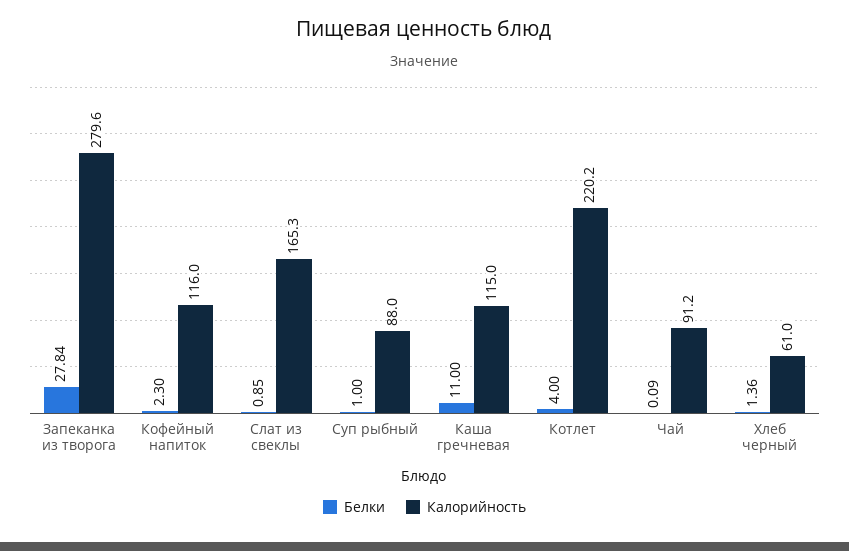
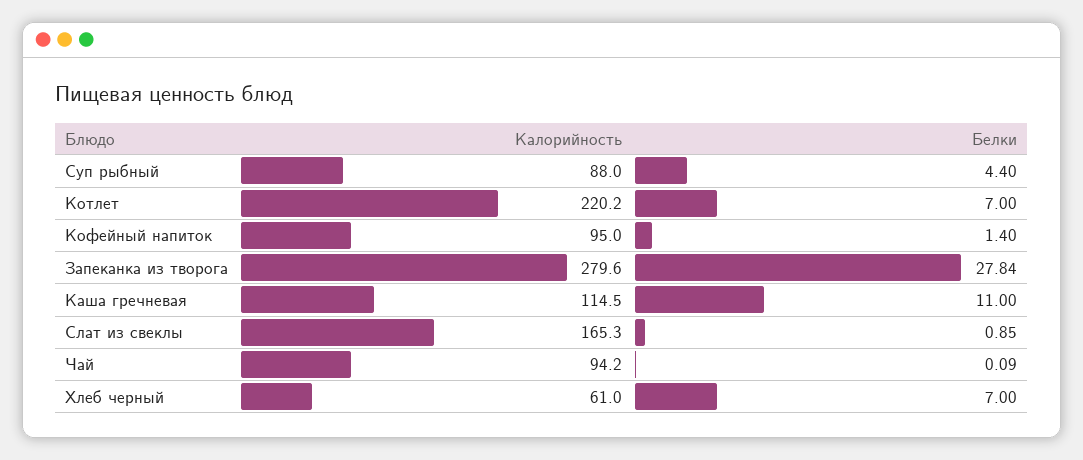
Белки, Кофейный напиток: 2.3 -> 1.4
Калорийность, Кофейный напиток: 116 -> 95
Белки, Суп рыбный: 1 -> 4.4
Калорийность, Каша гречневая: 115 -> 114.5
Белки, Котлет: 4 -> 7
Калорийность, Чай: 91.2 -> 94.2
Белки, Хлеб черный: 1.36 -> 7

